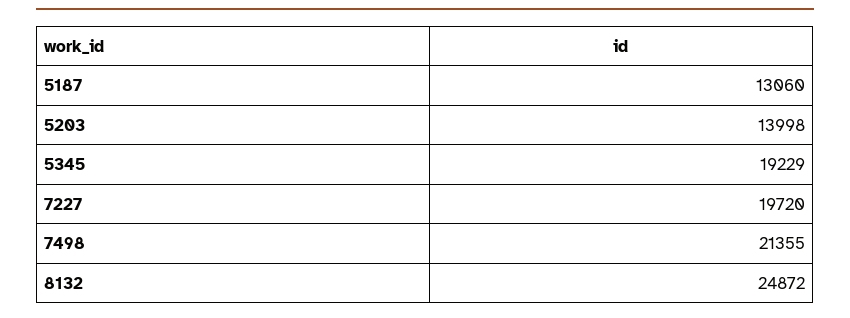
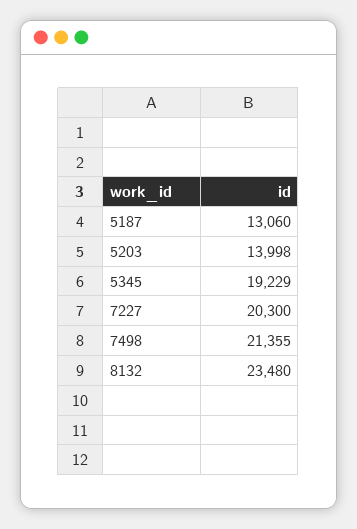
7227: 19720 -> 20300
8132: 24872 -> 23480

